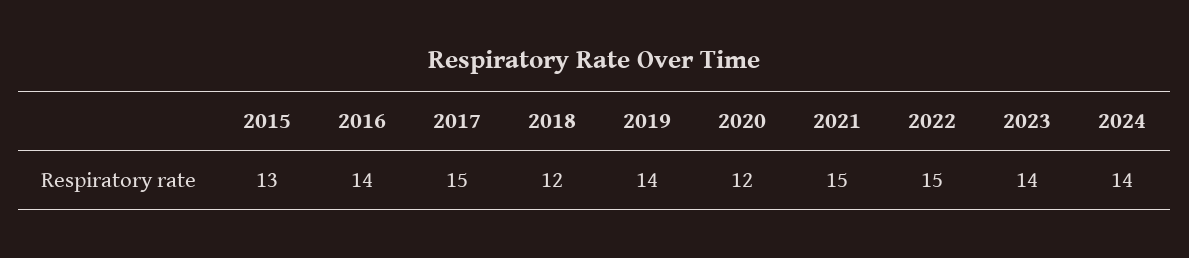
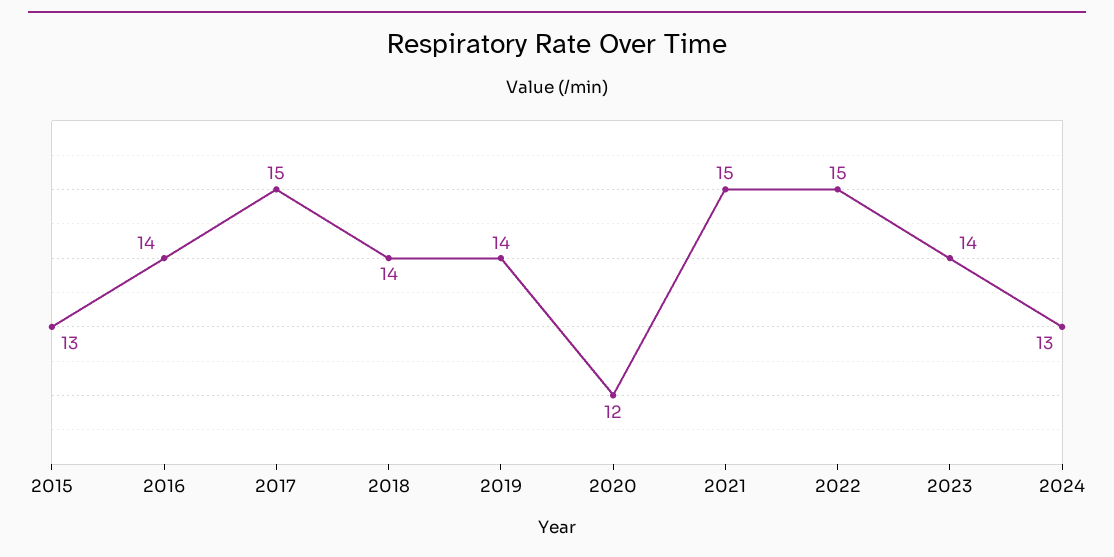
2018: 12 -> 14
2024: 14 -> 13

